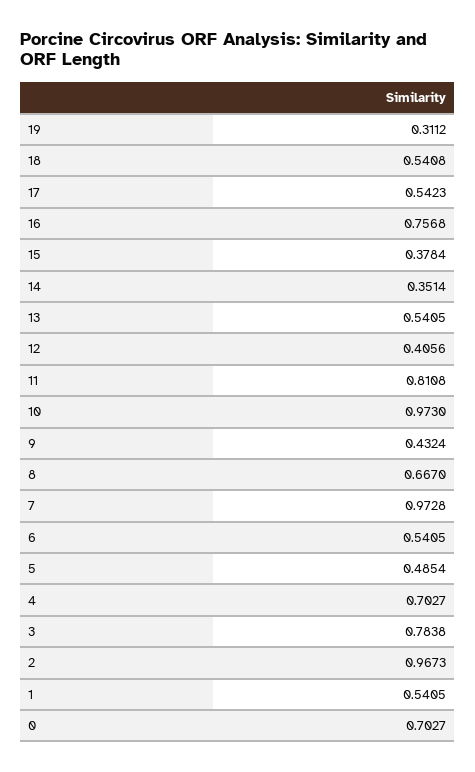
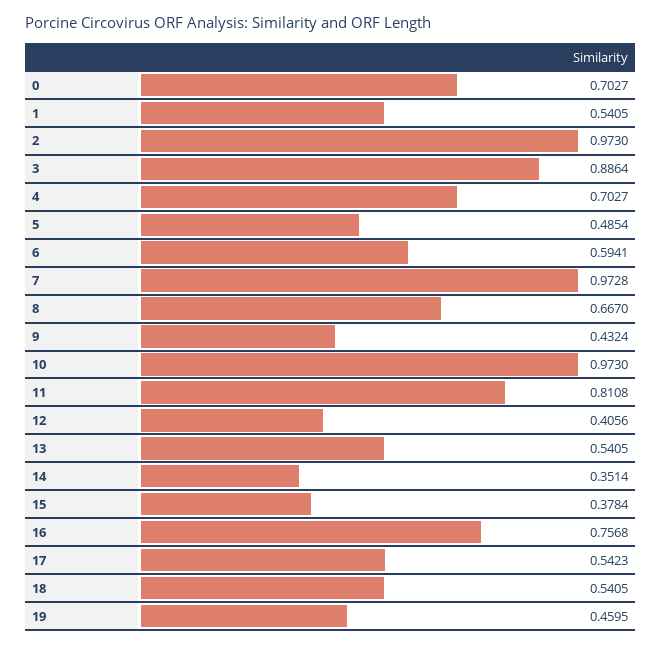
19: 0.3112 -> 0.4595
18: 0.5408 -> 0.5405
6: 0.5405 -> 0.5941
3: 0.7838 -> 0.8864
2: 0.9673 -> 0.973

